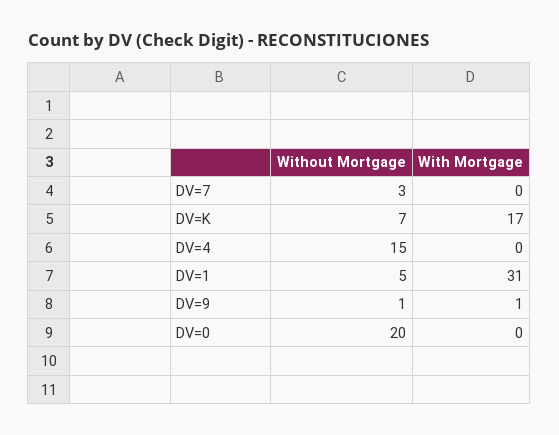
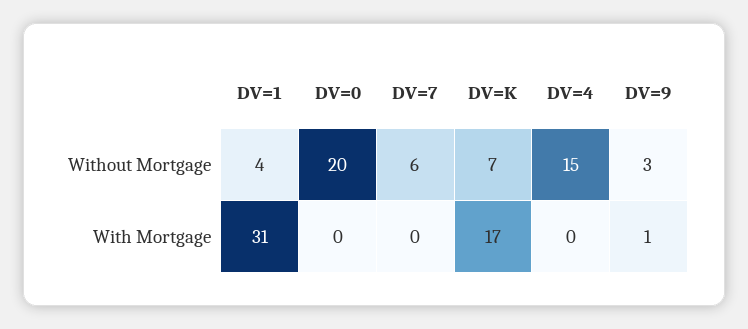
Without Mortgage, DV=7: 3 -> 6
Without Mortgage, DV=1: 5 -> 4
Without Mortgage, DV=9: 1 -> 3

